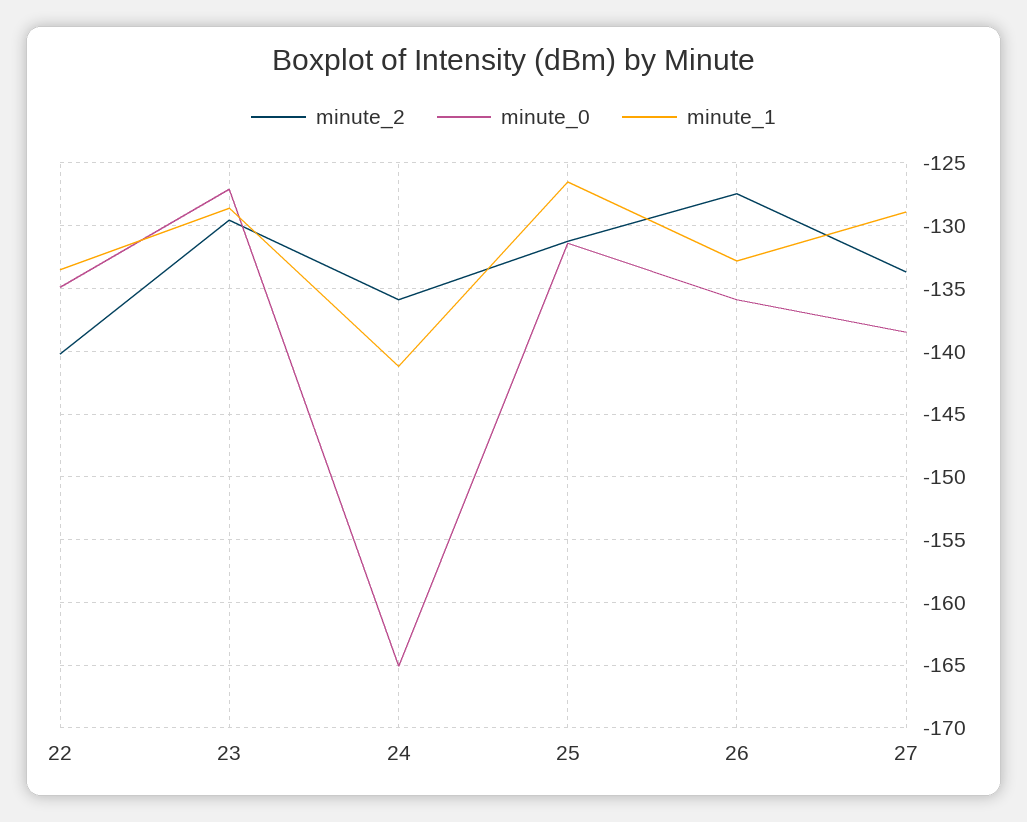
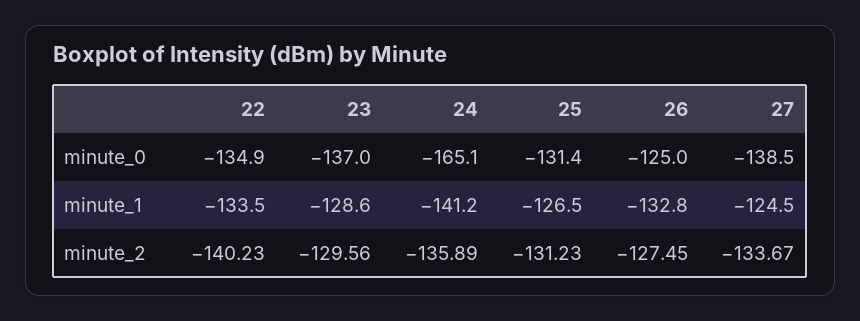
minute_0, 23: -127 -> -137
minute_0, 26: -136 -> -125
minute_1, 27: -129 -> -124.5

